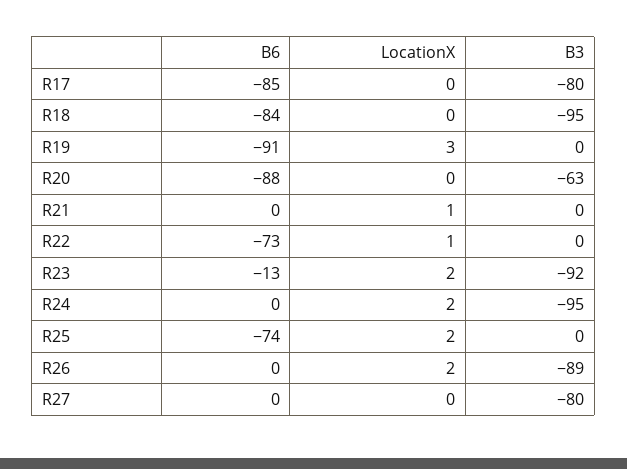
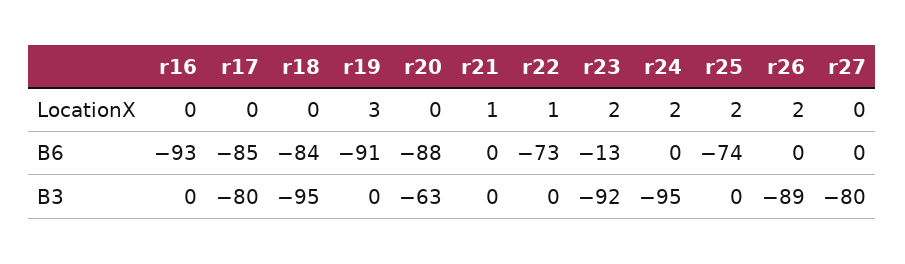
LocationX, r16: none -> 0
B6, r16: none -> -93
B3, r16: none -> 0

